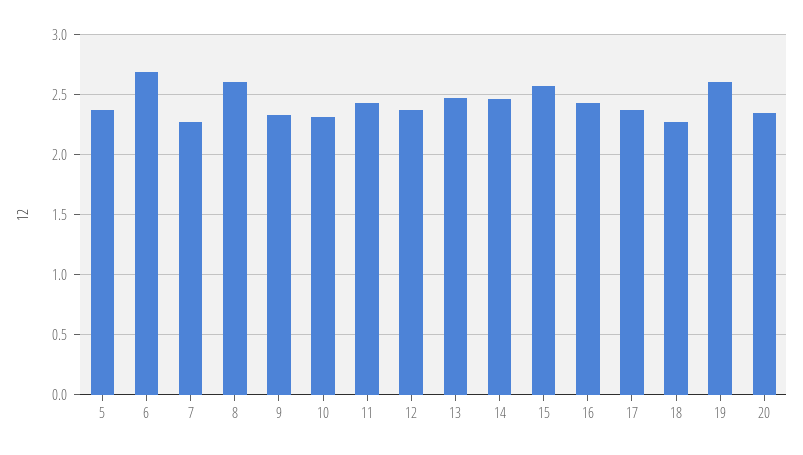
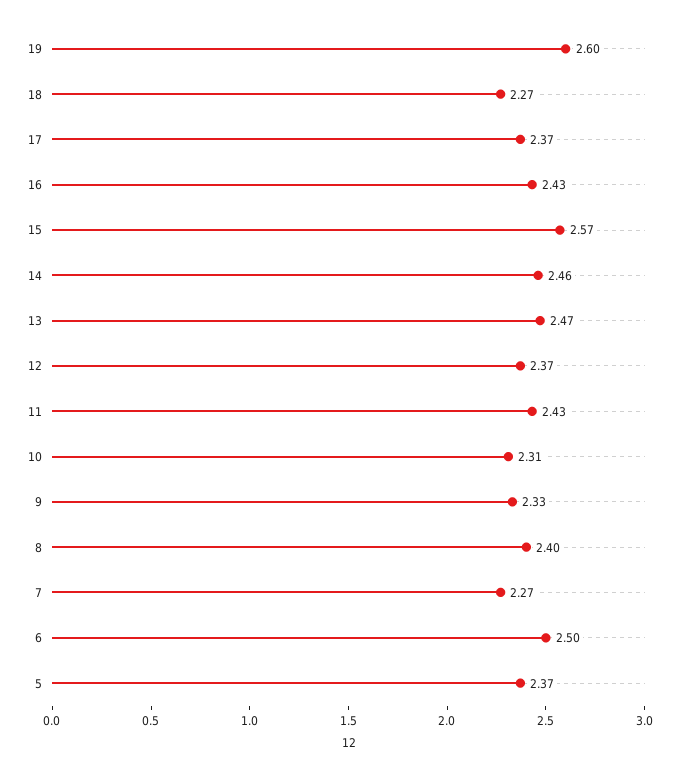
6: 2.7 -> 2.5
8: 2.6 -> 2.4
20: 2.35 -> none

